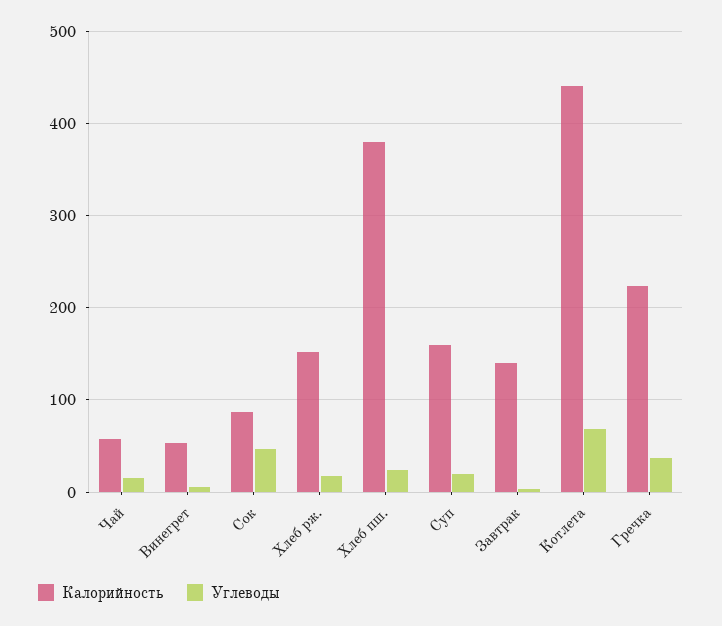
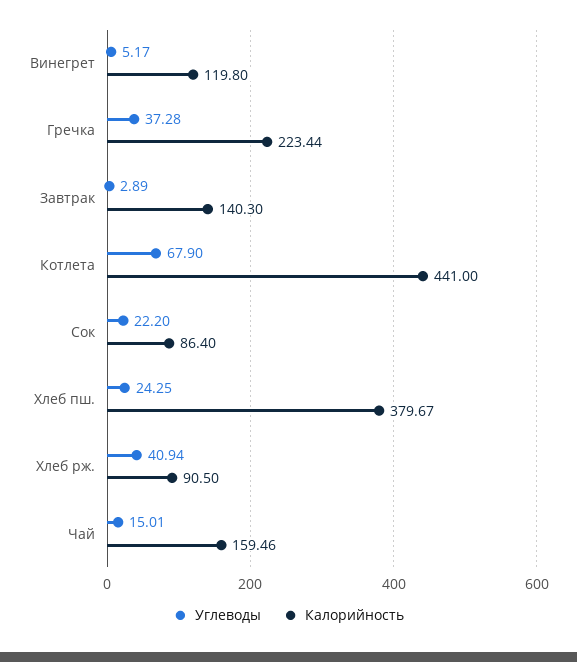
Калорийность, Чай: 60 -> 159.46
Калорийность, Винегрет: 50 -> 119.8
Углеводы, Сок: 50 -> 22.2
Калорийность, Хлеб рж.: 150 -> 90.5
Углеводы, Хлеб рж.: 20 -> 40.94
Калорийность, Суп: 160 -> none
Углеводы, Суп: 20 -> none

